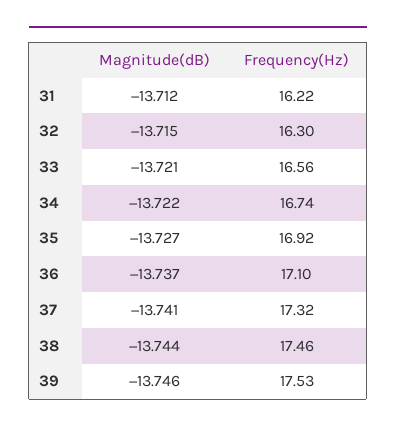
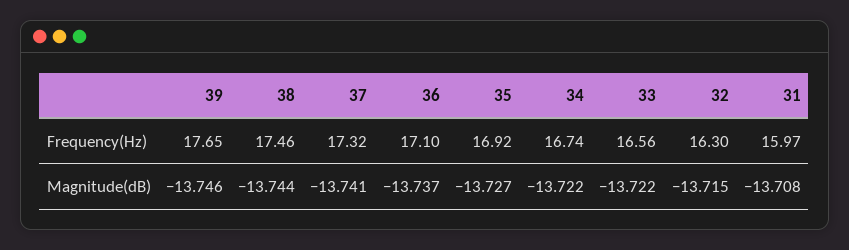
Magnitude(dB), 31: -13.712 -> -13.708
Frequency(Hz), 31: 16.22 -> 15.97
Magnitude(dB), 33: -13.721 -> -13.722
Frequency(Hz), 39: 17.53 -> 17.65

